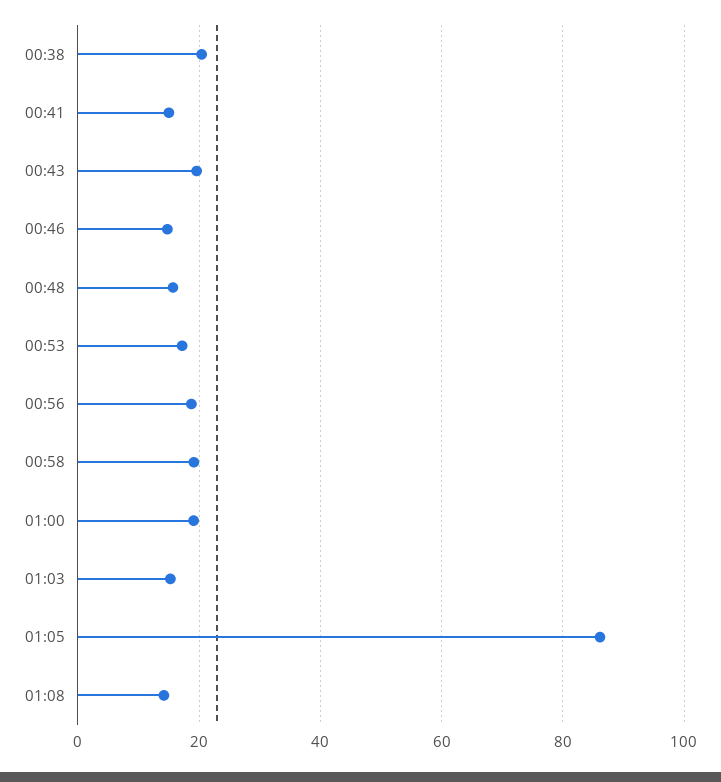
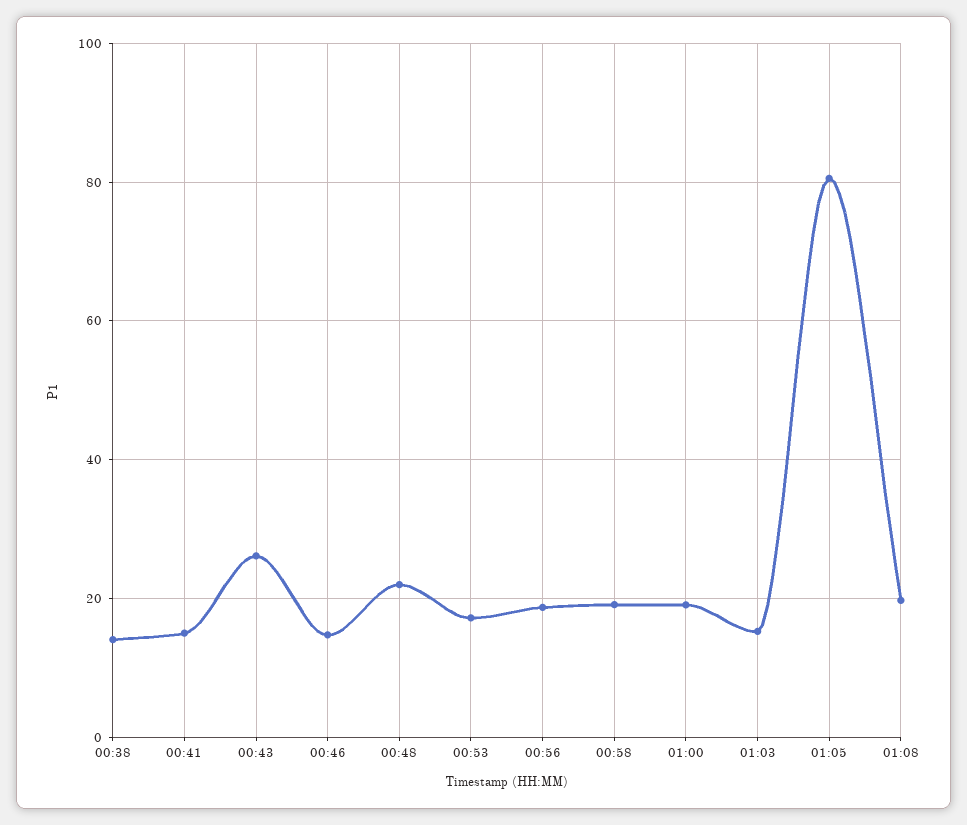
00:38: 20 -> 14
00:43: 20 -> 26
00:48: 16 -> 22
01:05: 86 -> 80
01:08: 14 -> 20

